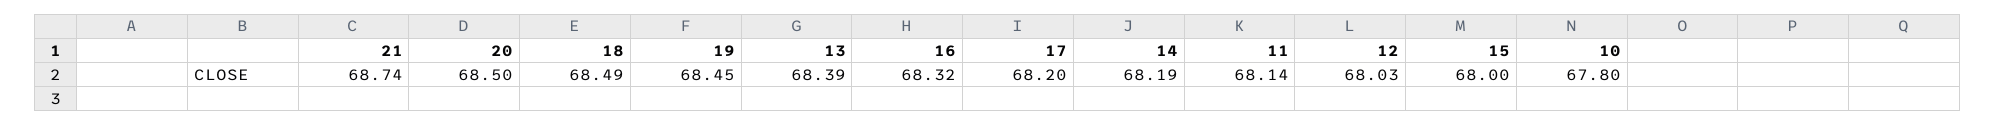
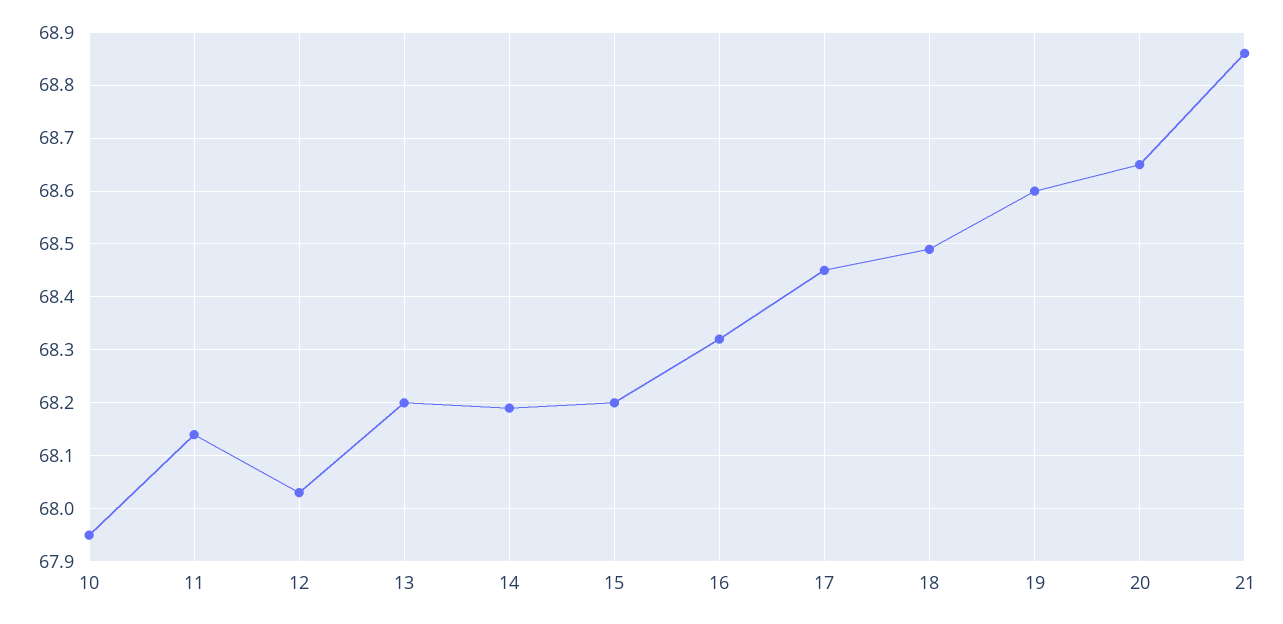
21: 68.74 -> 68.85
20: 68.5 -> 68.65
19: 68.45 -> 68.6
13: 68.39 -> 68.2
17: 68.2 -> 68.45
15: 68 -> 68.2
10: 67.8 -> 67.95

